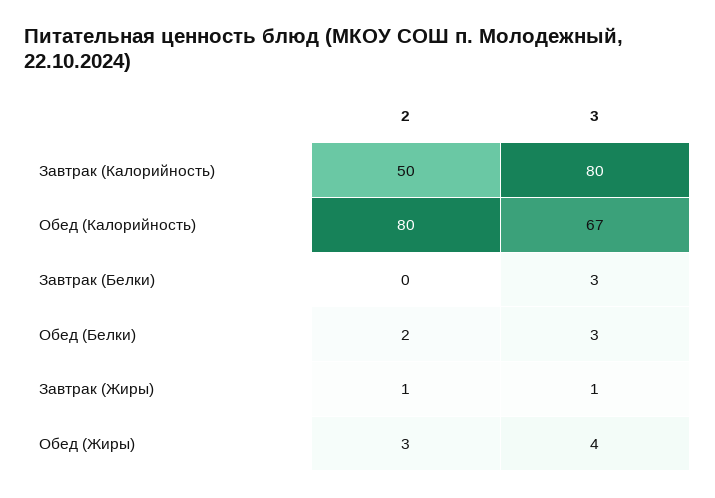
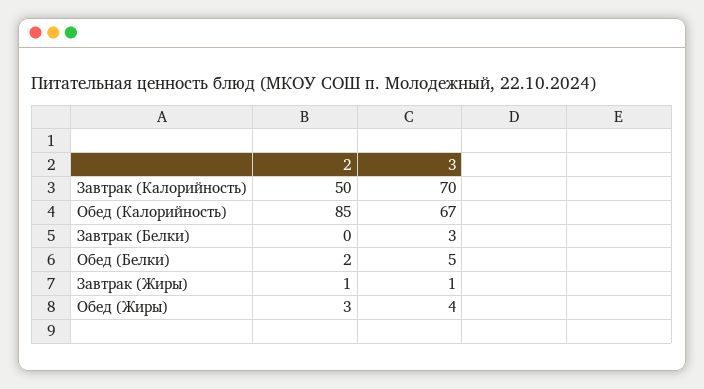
3, Завтрак (Калорийность): 80 -> 70
2, Обед (Калорийность): 80 -> 85
3, Обед (Белки): 3 -> 5

